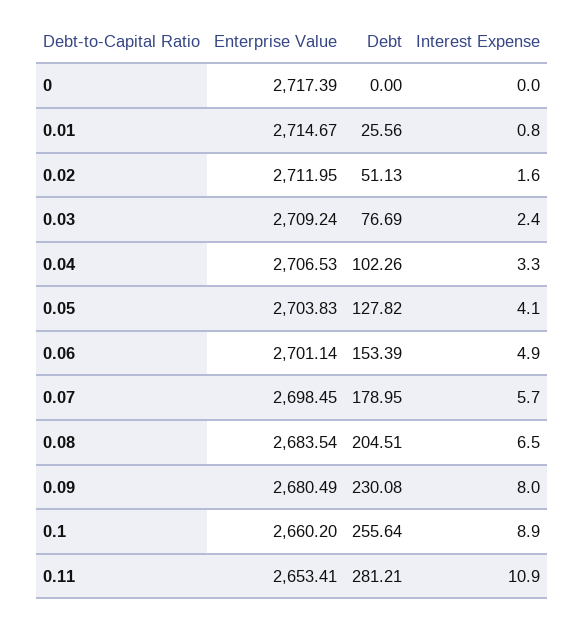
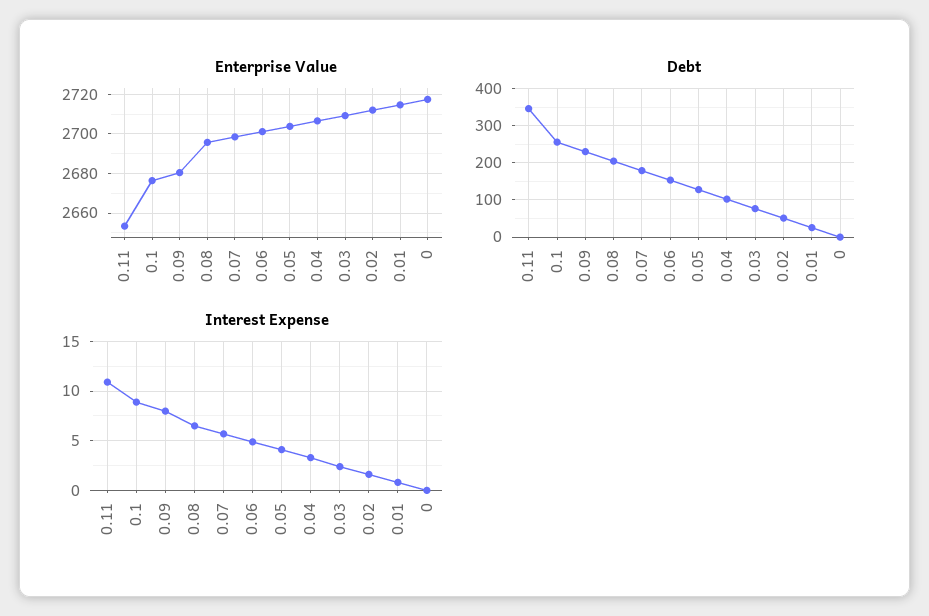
Enterprise Value, 0.08: 2683.54 -> 2695
Enterprise Value, 0.1: 2660.2 -> 2675
Debt, 0.11: 281.21 -> 340

